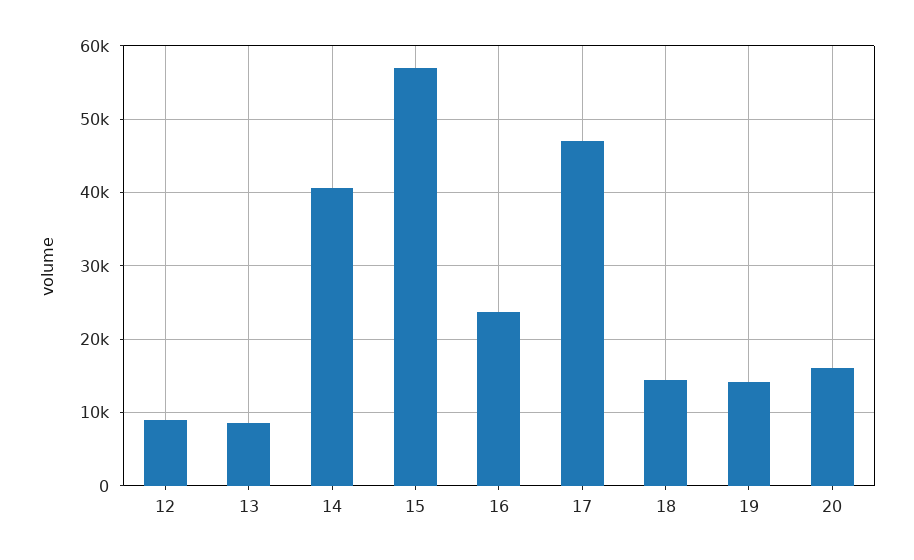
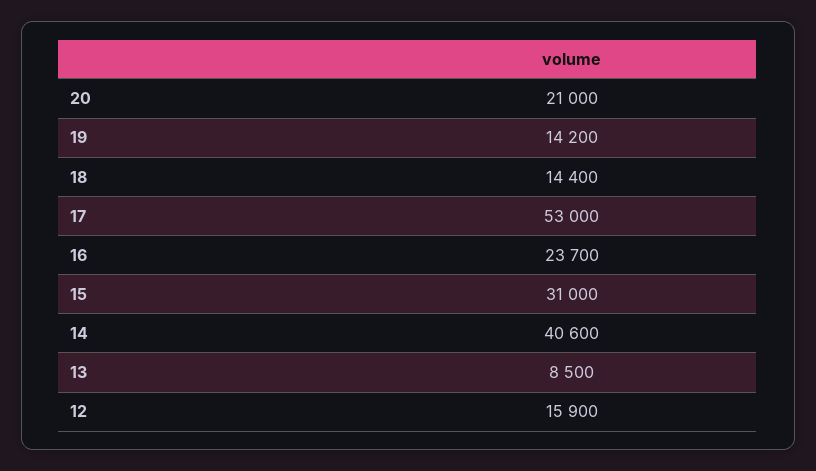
12: 9000 -> 15900
15: 57000 -> 31000
17: 47000 -> 53000
20: 16000 -> 21000

